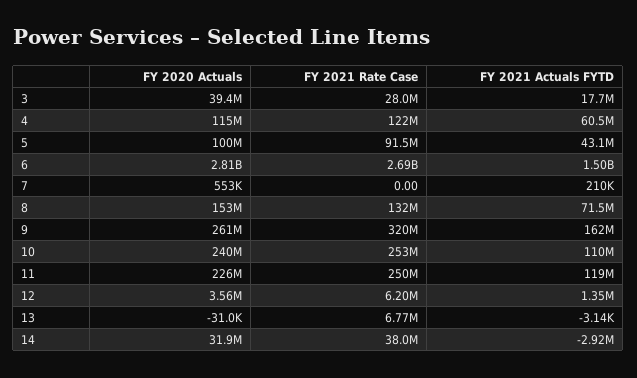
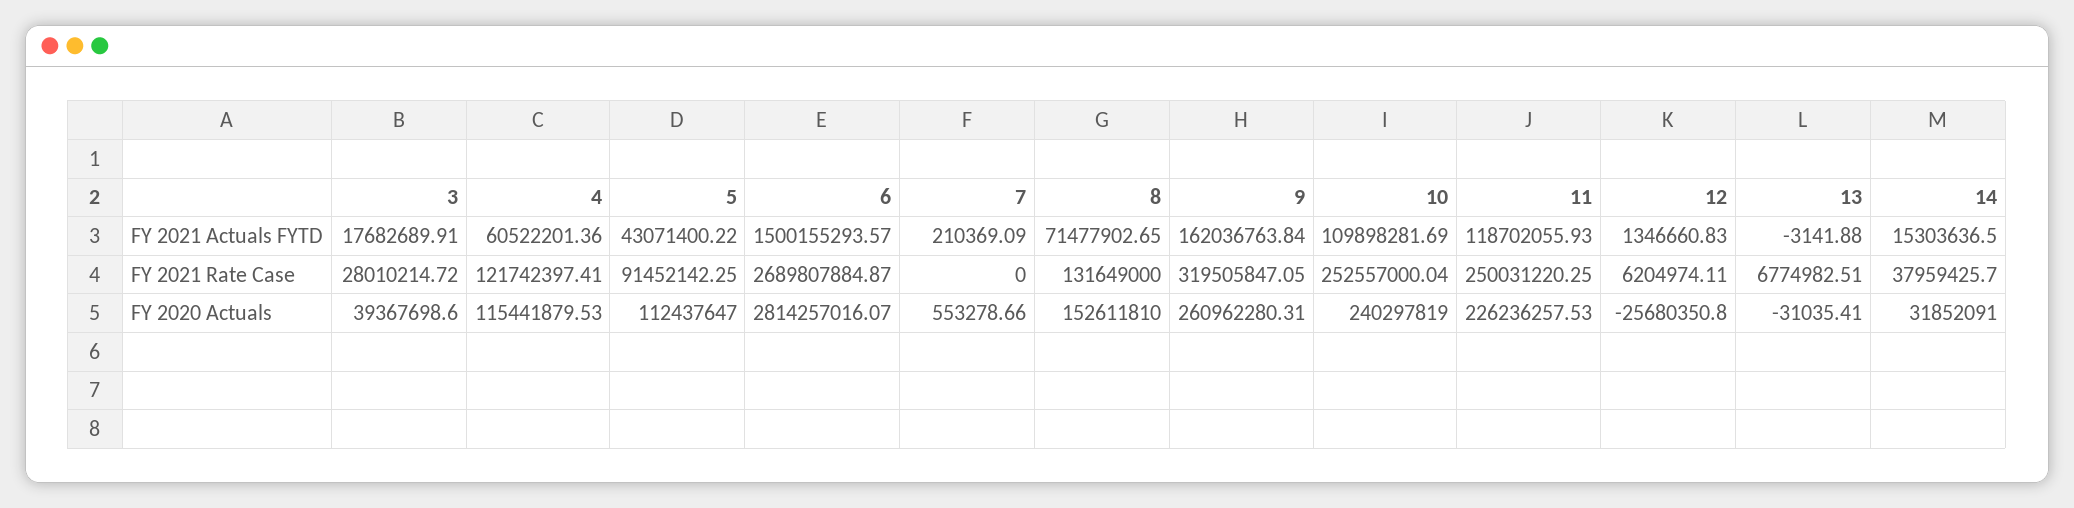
FY 2020 Actuals, 5: 100000000 -> 112437647
FY 2020 Actuals, 12: 3560000 -> -25680350.8
FY 2021 Actuals FYTD, 14: -2920000 -> 15303636.5

